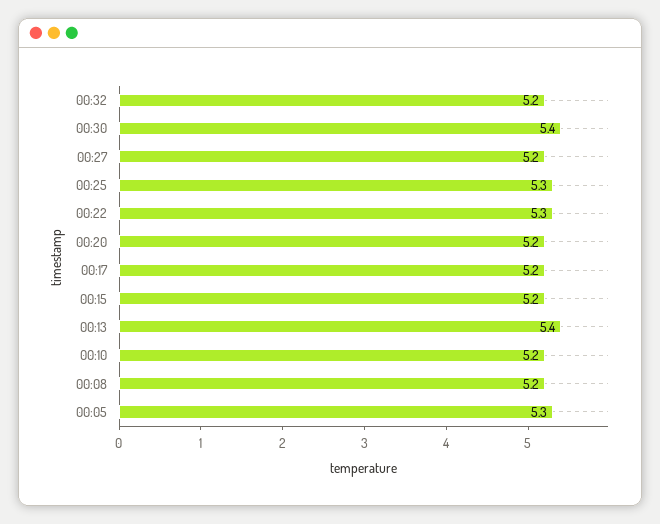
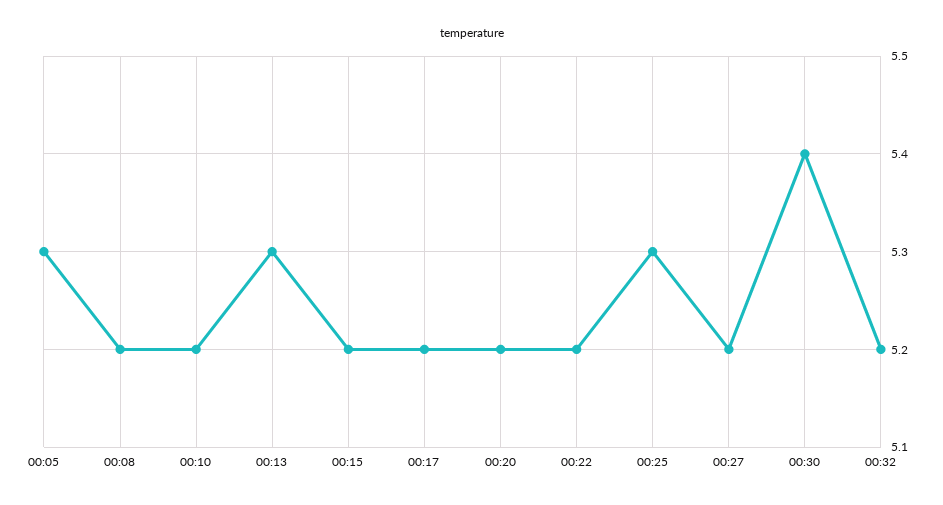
00:22: 5.3 -> 5.2
00:13: 5.4 -> 5.3

